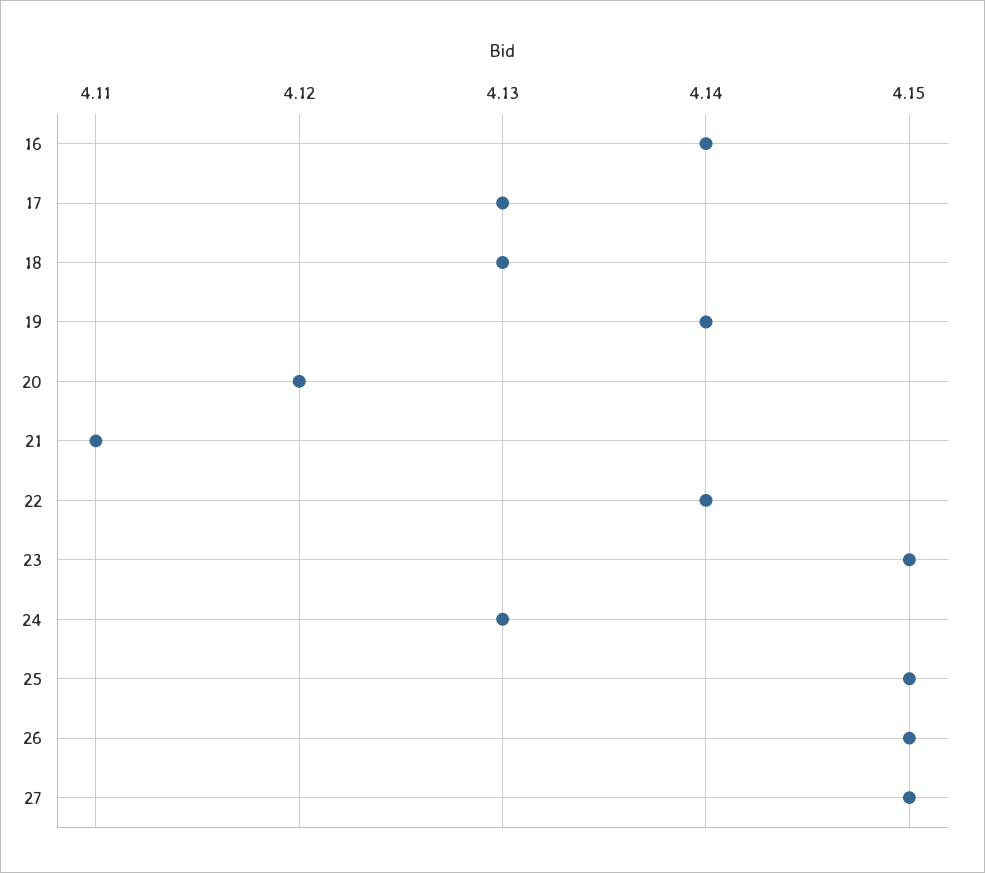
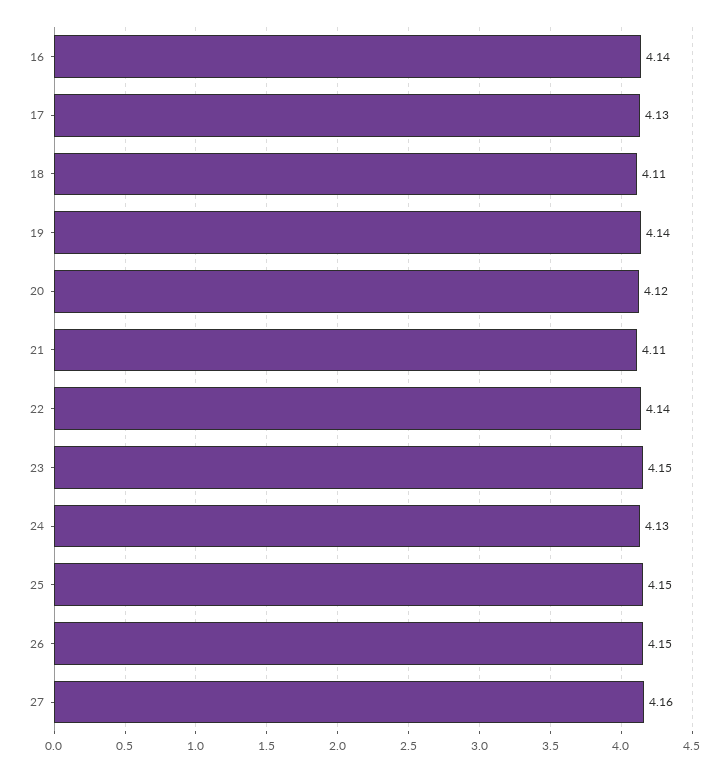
18: 4.13 -> 4.11
27: 4.15 -> 4.16

